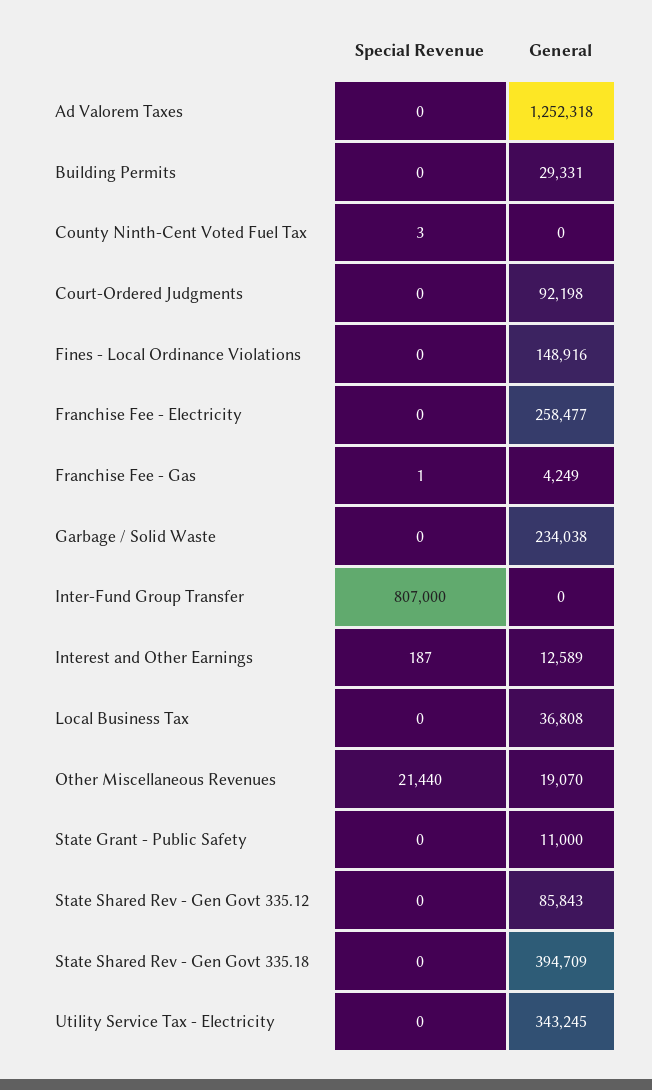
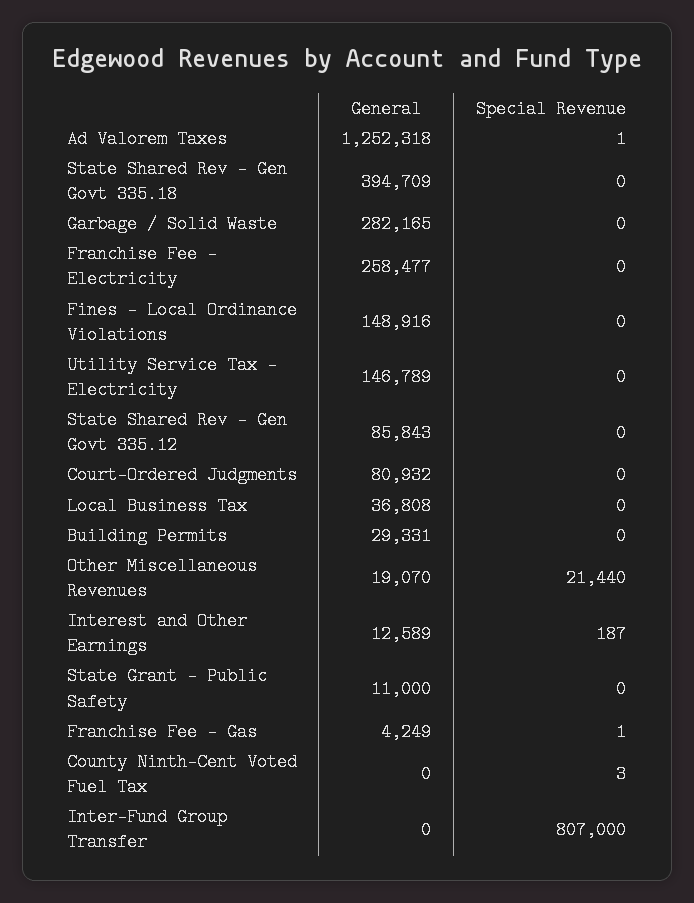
Special Revenue, Ad Valorem Taxes: 0 -> 1
General, Court-Ordered Judgments: 92198 -> 80932
General, Garbage / Solid Waste: 234038 -> 282165
General, Utility Service Tax - Electricity: 343245 -> 146789

